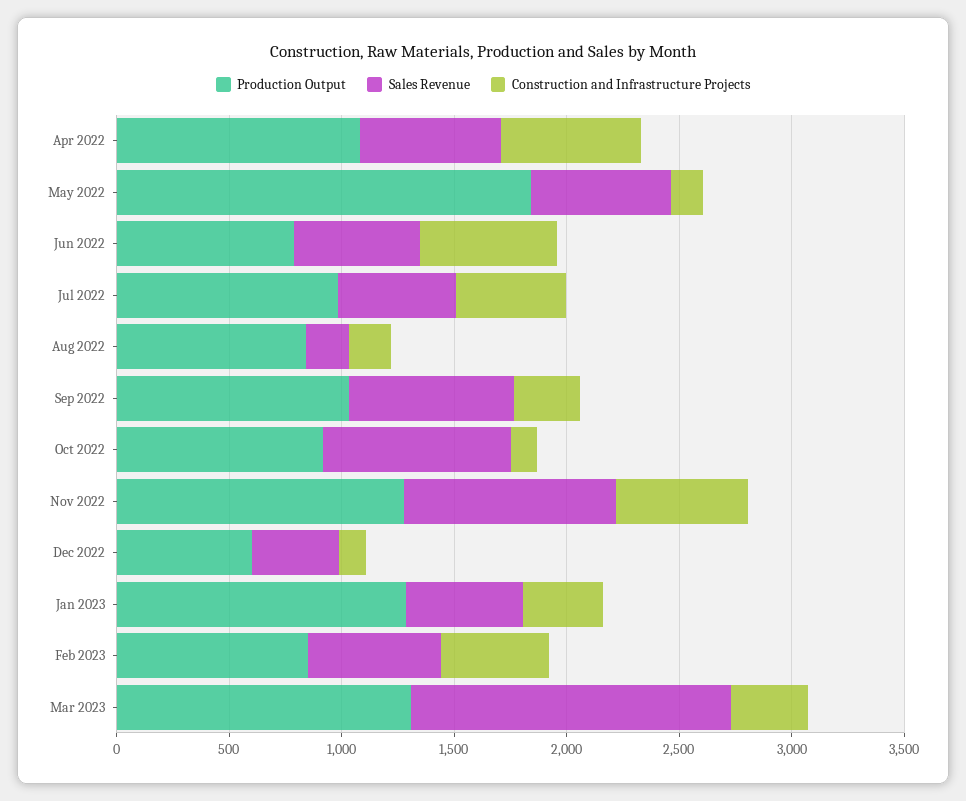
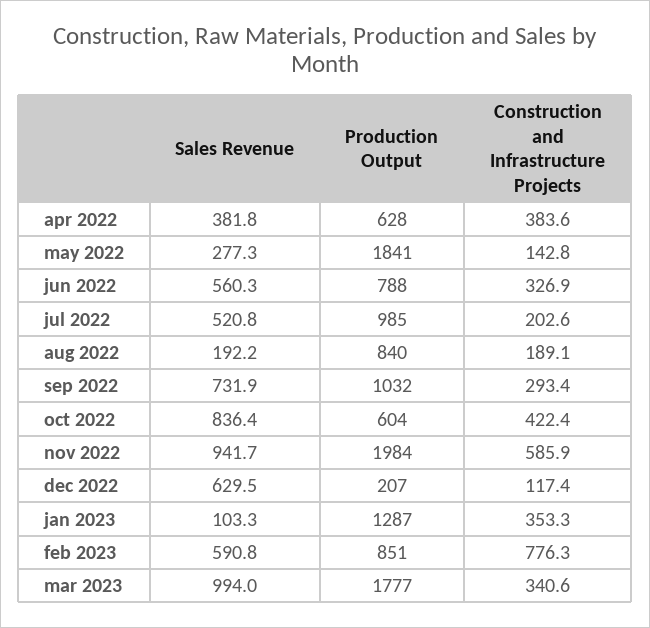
Production Output, Apr 2022: 1100 -> 628
Sales Revenue, Apr 2022: 600 -> 381.8
Construction and Infrastructure Projects, Apr 2022: 600 -> 383.6
Sales Revenue, May 2022: 600 -> 277.3
Construction and Infrastructure Projects, Jun 2022: 600 -> 326.9
Construction and Infrastructure Projects, Jul 2022: 500 -> 202.6
Production Output, Oct 2022: 900 -> 604
Construction and Infrastructure Projects, Oct 2022: 100 -> 422.4
Production Output, Nov 2022: 1300 -> 1984
Production Output, Dec 2022: 600 -> 207
Sales Revenue, Dec 2022: 400 -> 629.5
Sales Revenue, Jan 2023: 500 -> 103.3
Construction and Infrastructure Projects, Feb 2023: 500 -> 776.3
Production Output, Mar 2023: 1300 -> 1777
Sales Revenue, Mar 2023: 1400 -> 994

